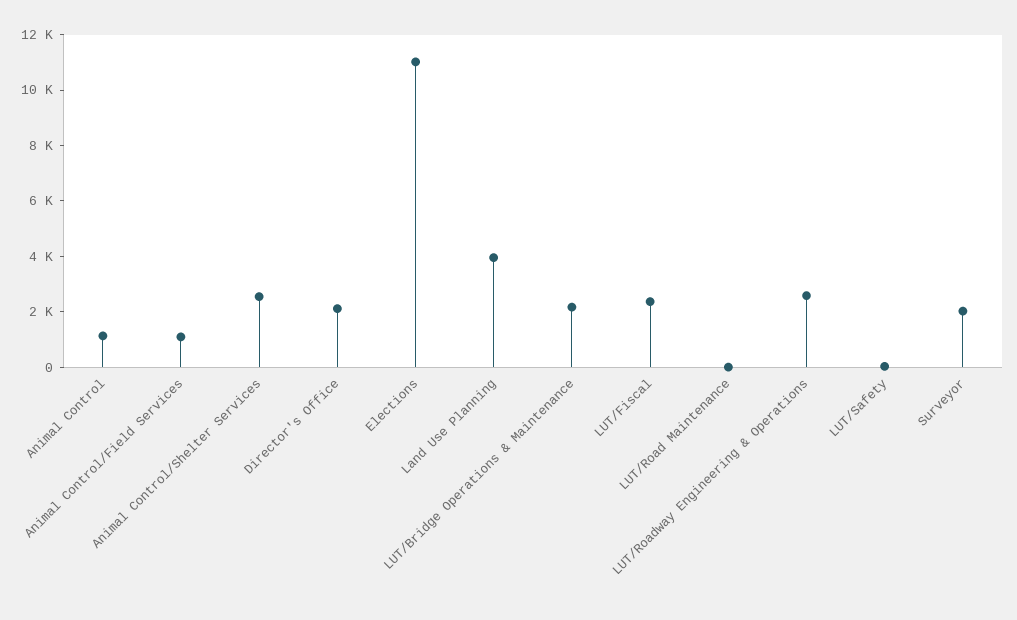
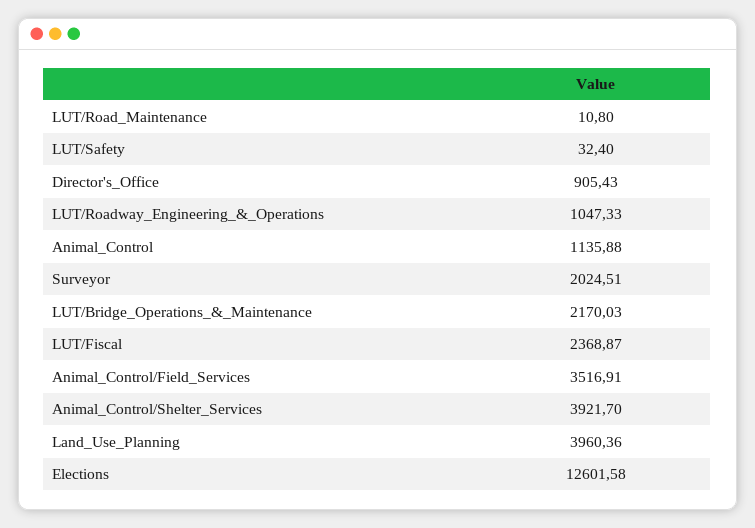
Animal Control/Field Services: 1000 -> 3516.91
Animal Control/Shelter Services: 2500 -> 3921.7
Director's Office: 2000 -> 905.43
Elections: 11000 -> 12601.58
LUT/Roadway Engineering & Operations: 2500 -> 1047.33

